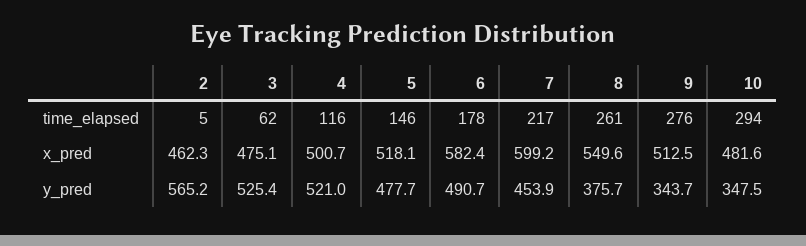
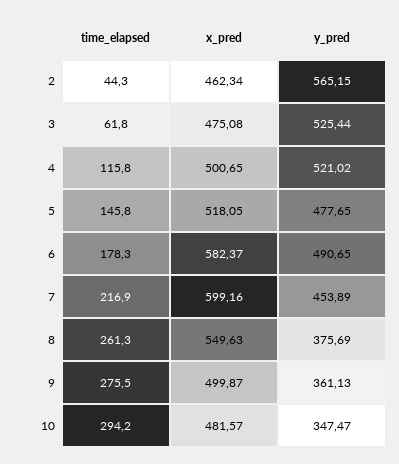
2, time_elapsed: 5 -> 44.3
9, x_pred: 512.5 -> 499.87
9, y_pred: 343.7 -> 361.13

